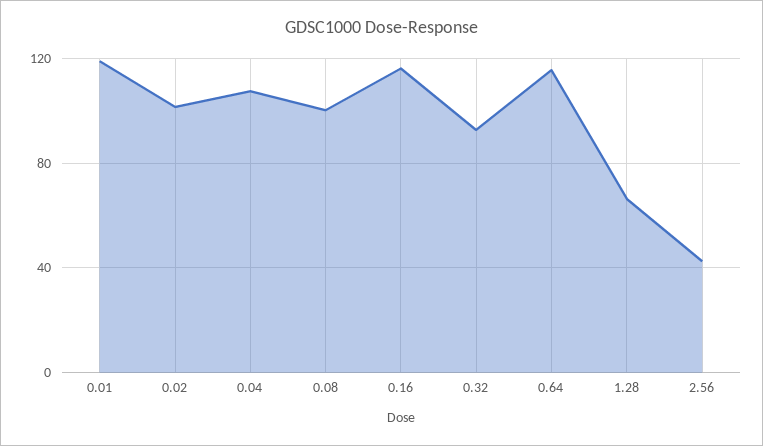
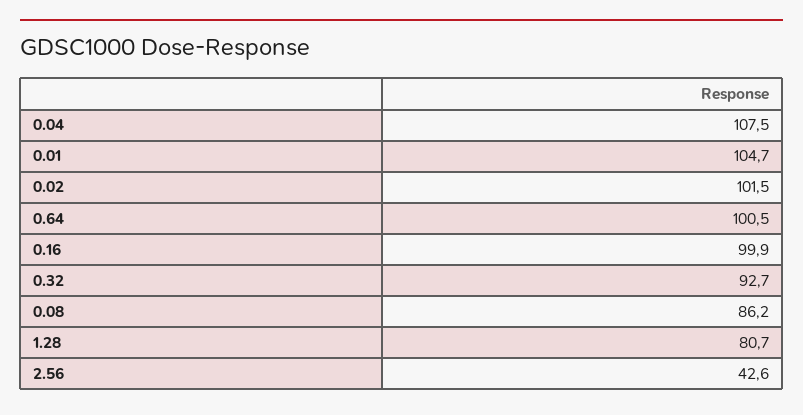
0.01: 120 -> 104.7
0.08: 100 -> 86.2
0.16: 115 -> 99.9
0.64: 115 -> 100.5
1.28: 65 -> 80.7

